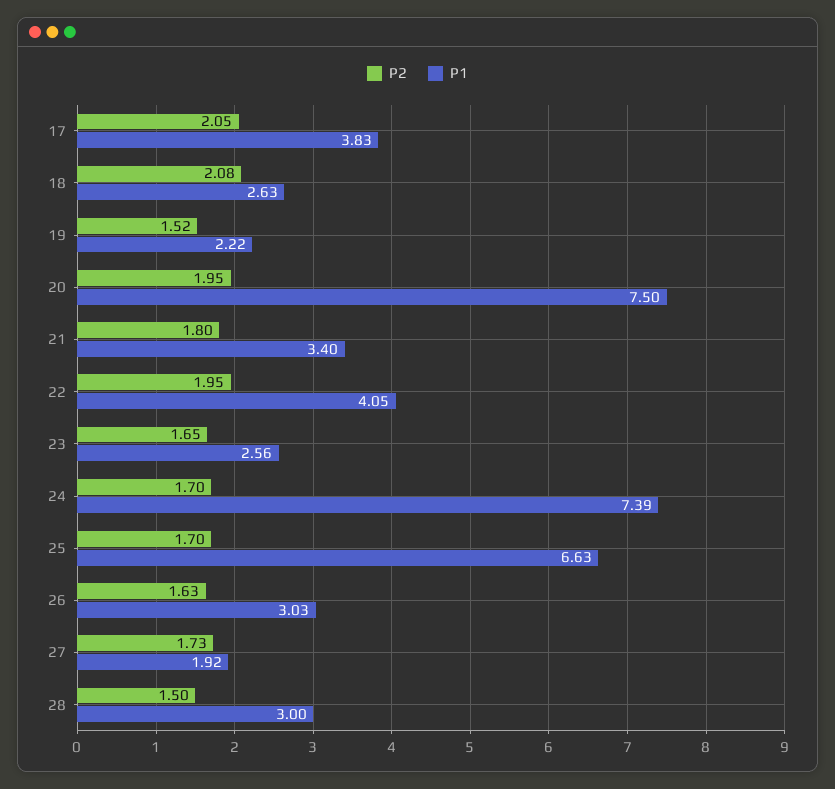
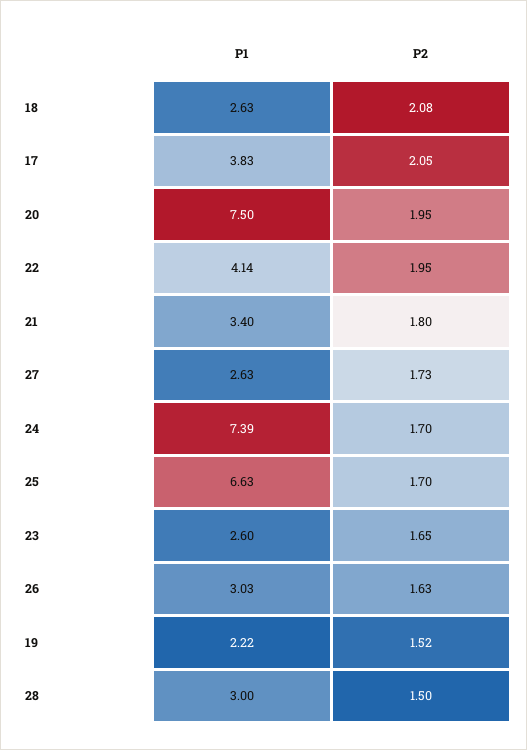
P1, 22: 4.05 -> 4.14
P1, 23: 2.56 -> 2.6
P1, 27: 1.92 -> 2.63

